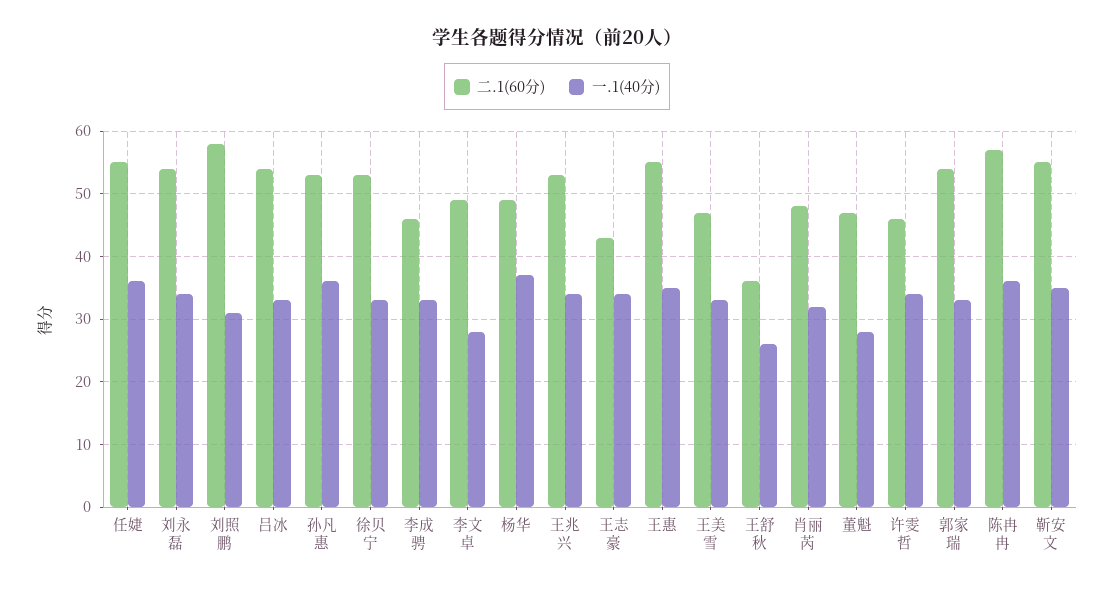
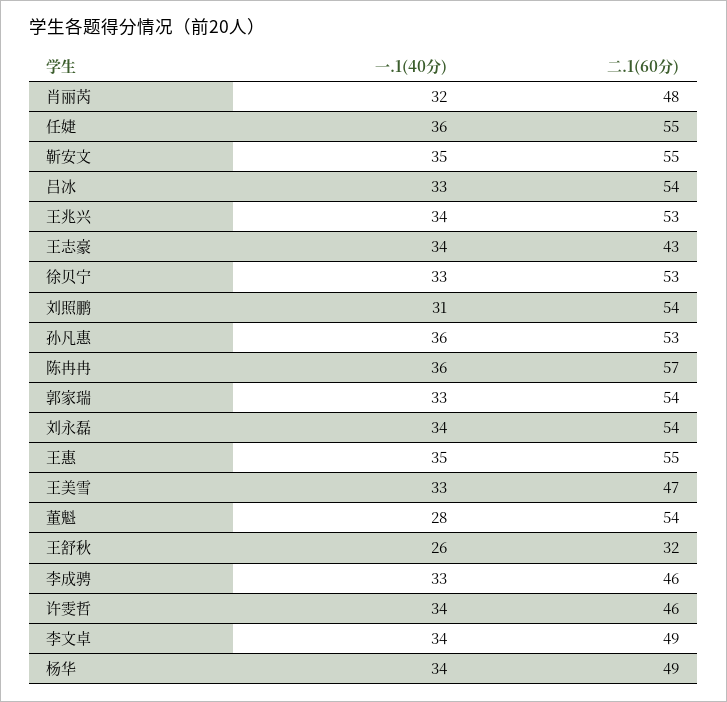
二.1(60分), 刘照鹏: 58 -> 54
一.1(40分), 李文卓: 28 -> 34
一.1(40分), 杨华: 37 -> 34
二.1(60分), 王舒秋: 36 -> 32
二.1(60分), 董魁: 47 -> 54

